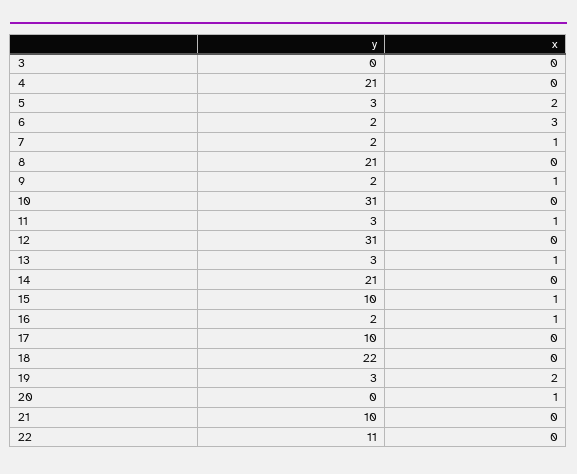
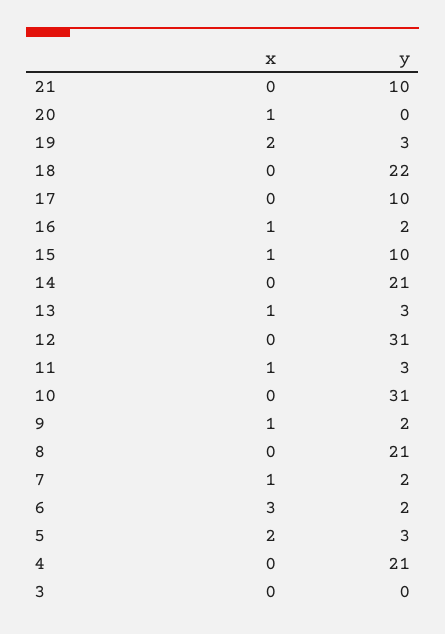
y, 22: 11 -> none
x, 22: 0 -> none

